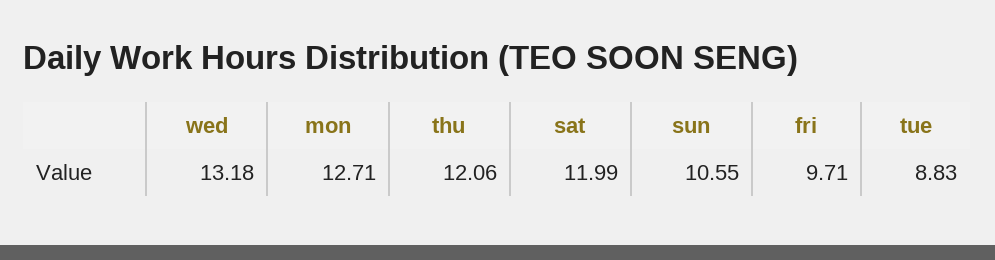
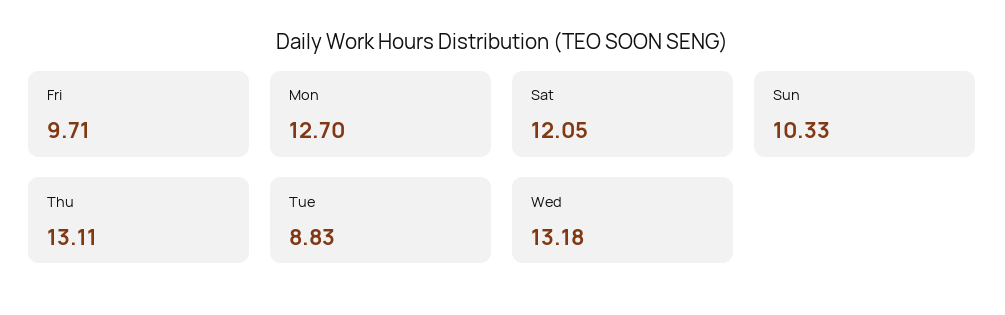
mon: 12.71 -> 12.7
thu: 12.06 -> 13.11
sat: 11.99 -> 12.05
sun: 10.55 -> 10.33

